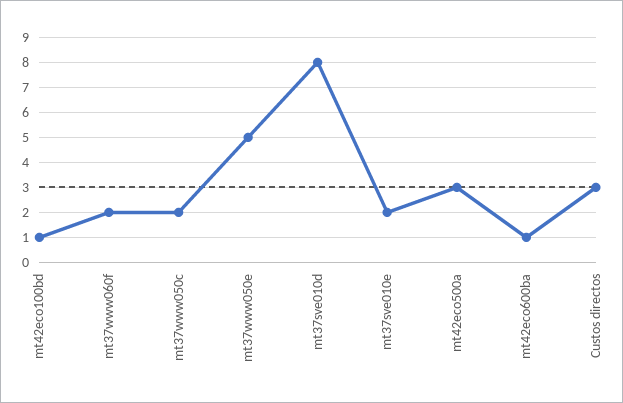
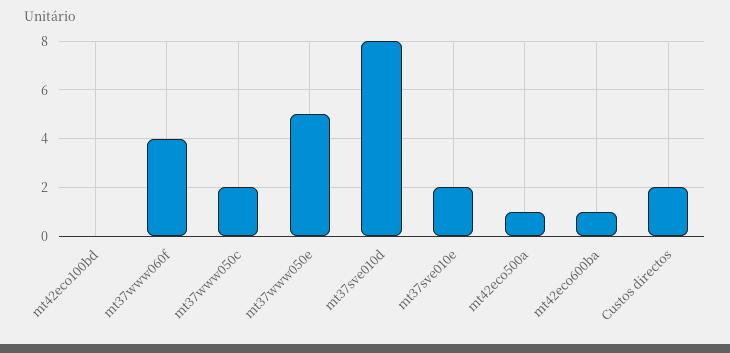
mt42eco100bd: 1 -> 0
mt37www060f: 2 -> 4
mt42eco500a: 3 -> 1
Custos directos: 3 -> 2

